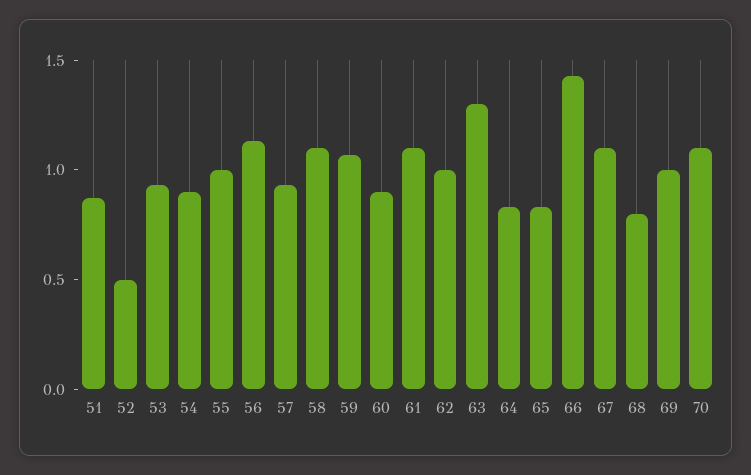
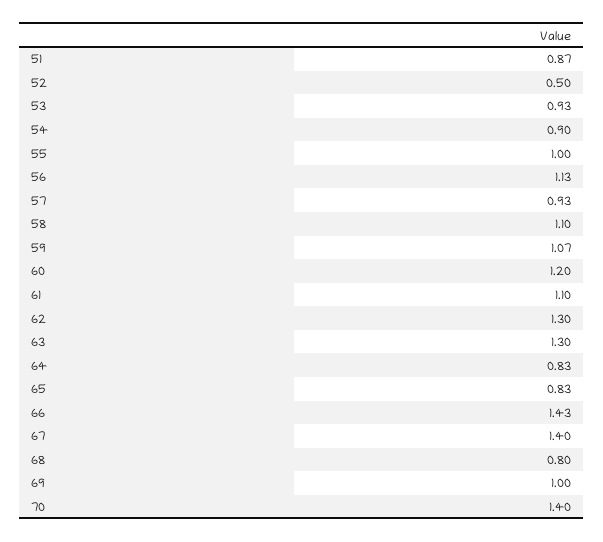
60: 0.9 -> 1.2
62: 1 -> 1.3
67: 1.1 -> 1.4
70: 1.1 -> 1.4

